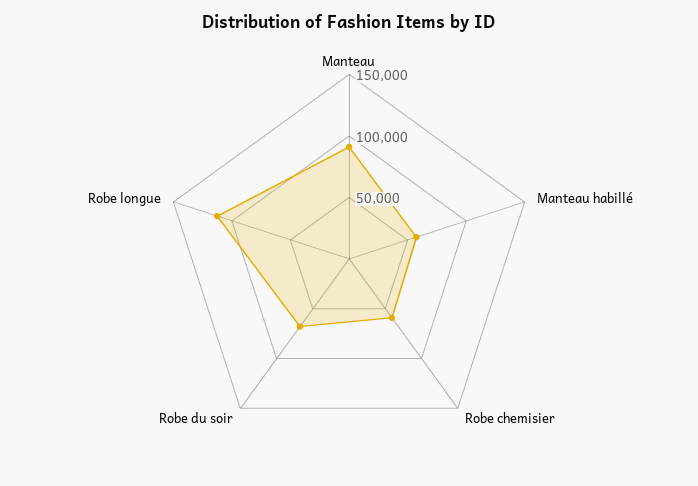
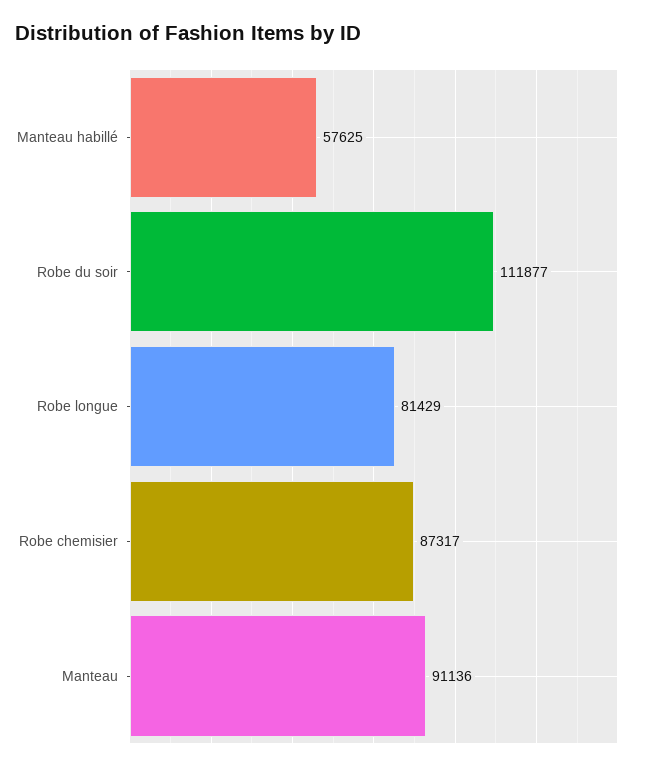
Robe chemisier: 60000 -> 87317
Robe du soir: 70000 -> 111877
Robe longue: 110000 -> 81429

